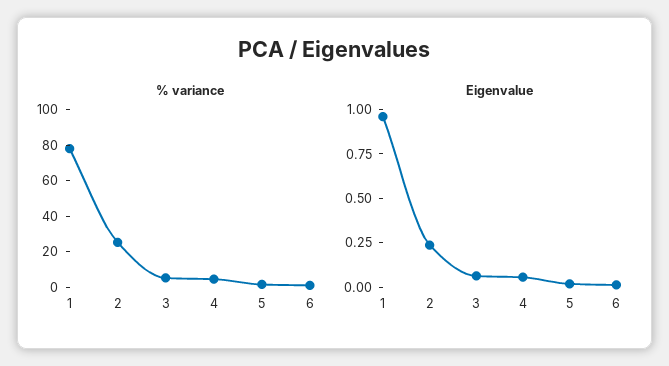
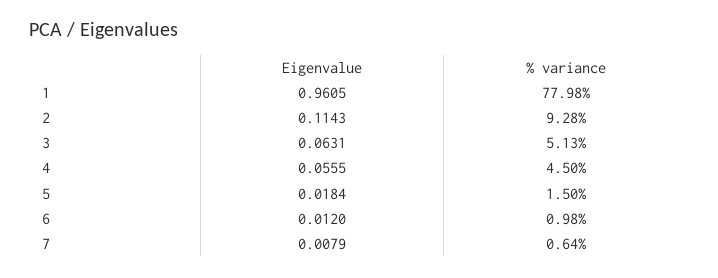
% variance, 2: 25 -> 9.28
Eigenvalue, 2: 0.25 -> 0.1143
Eigenvalue, 7: none -> 0.0079
% variance, 7: none -> 0.64

